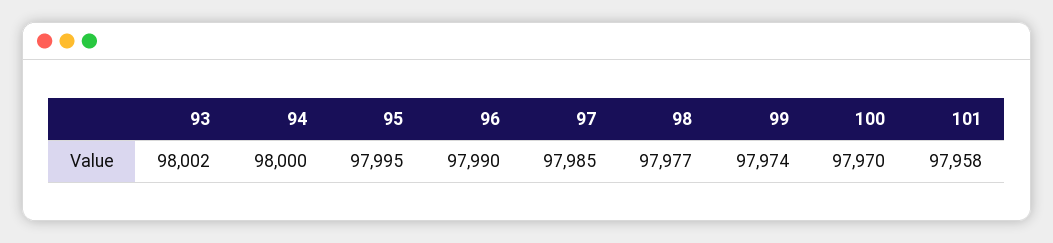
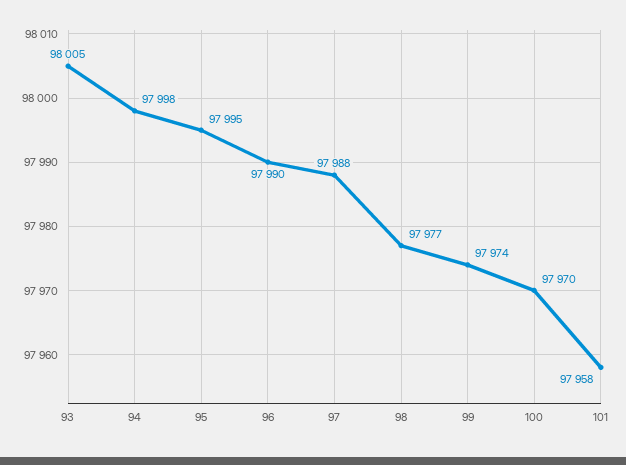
93: 98002 -> 98005
94: 98000 -> 97998
97: 97985 -> 97988

